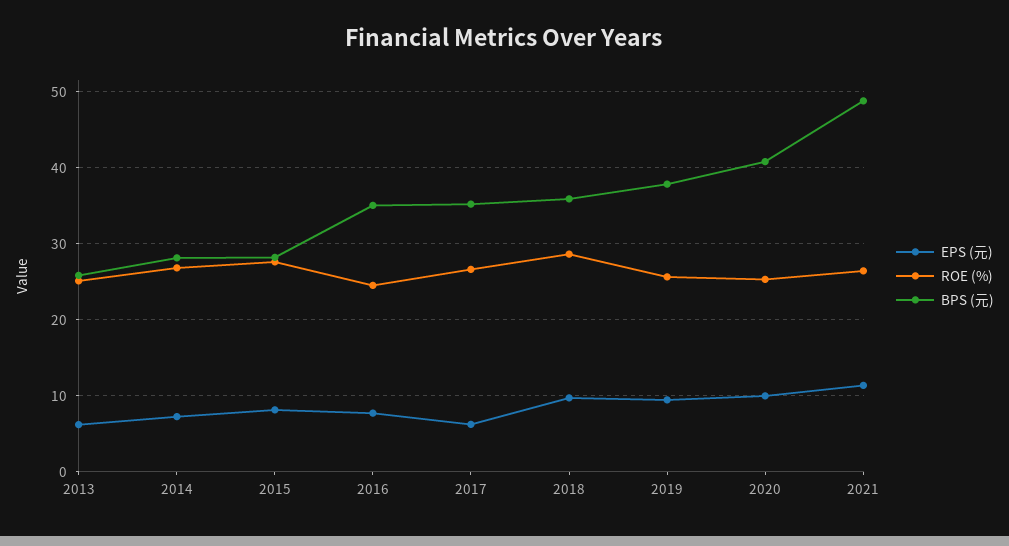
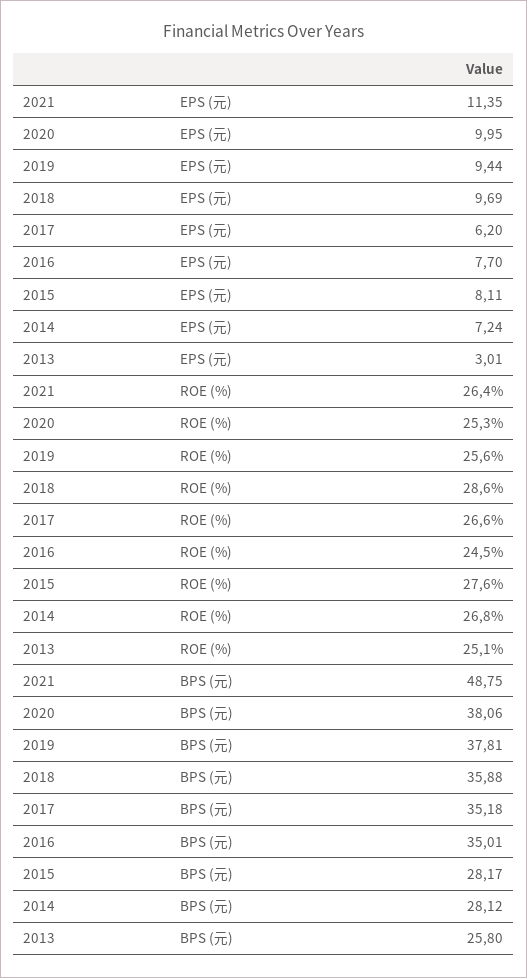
EPS (元), 2013: 6 -> 3.01
BPS (元), 2020: 41 -> 38.06

